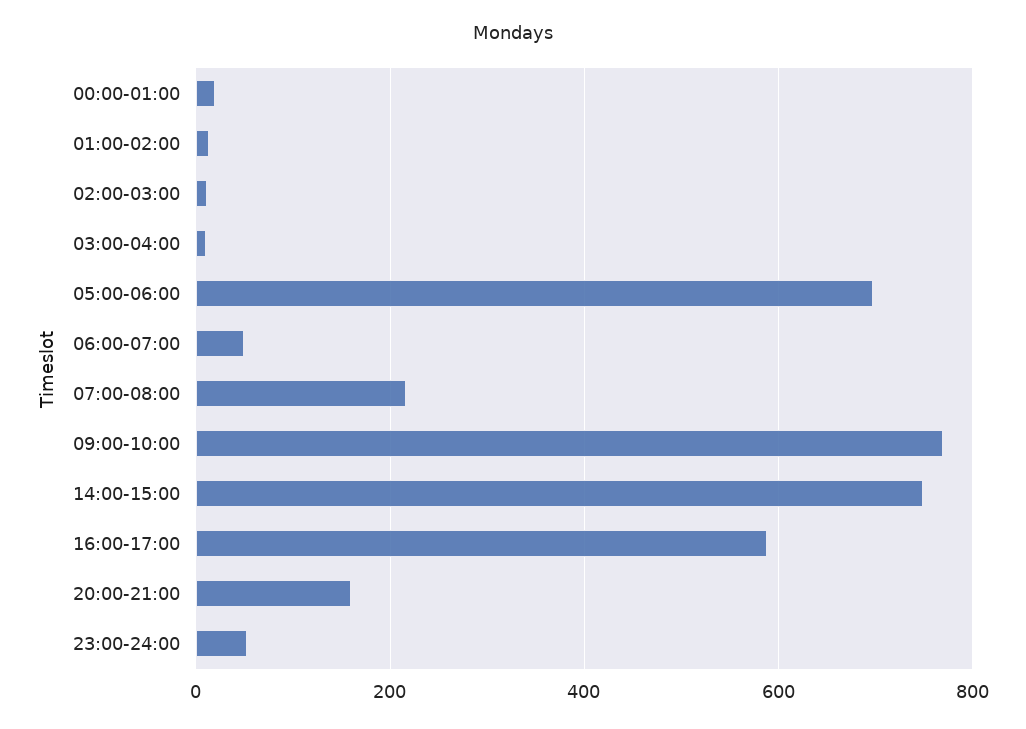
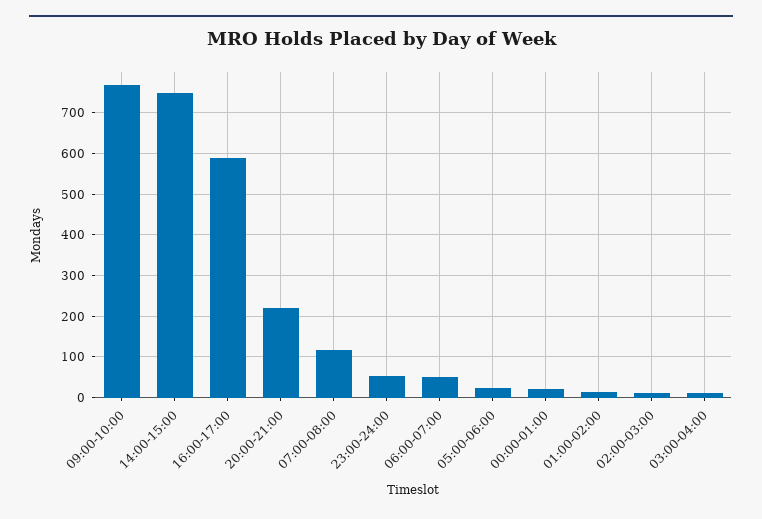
05:00-06:00: 700 -> 20
07:00-08:00: 220 -> 120
20:00-21:00: 160 -> 220

